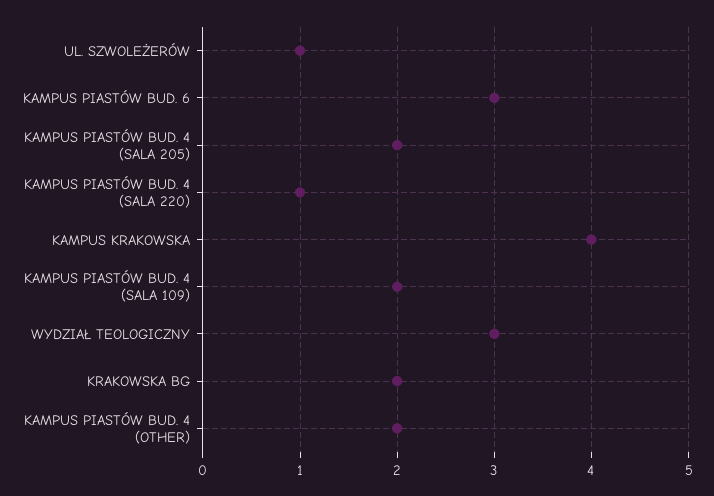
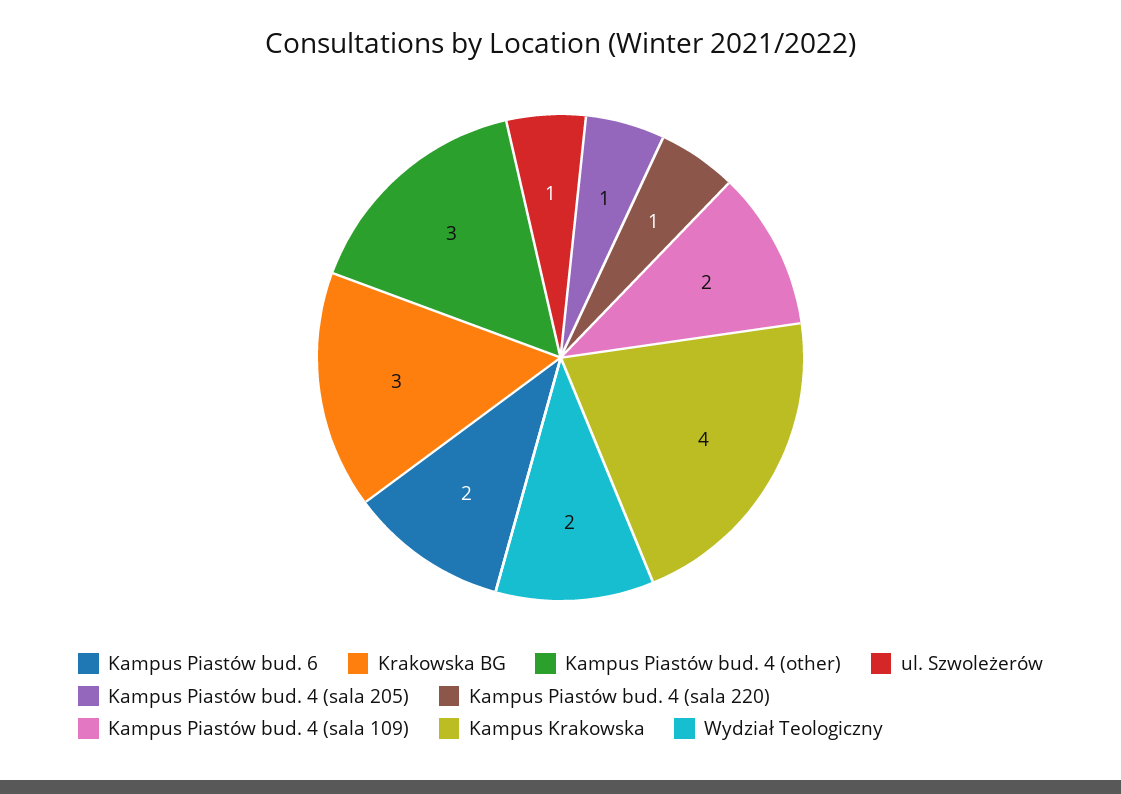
KAMPUS PIASTÓW BUD. 6: 3 -> 2
KAMPUS PIASTÓW BUD. 4 (SALA 205): 2 -> 1
WYDZIAŁ TEOLOGICZNY: 3 -> 2
KRAKOWSKA BG: 2 -> 3
KAMPUS PIASTÓW BUD. 4 (OTHER): 2 -> 3

